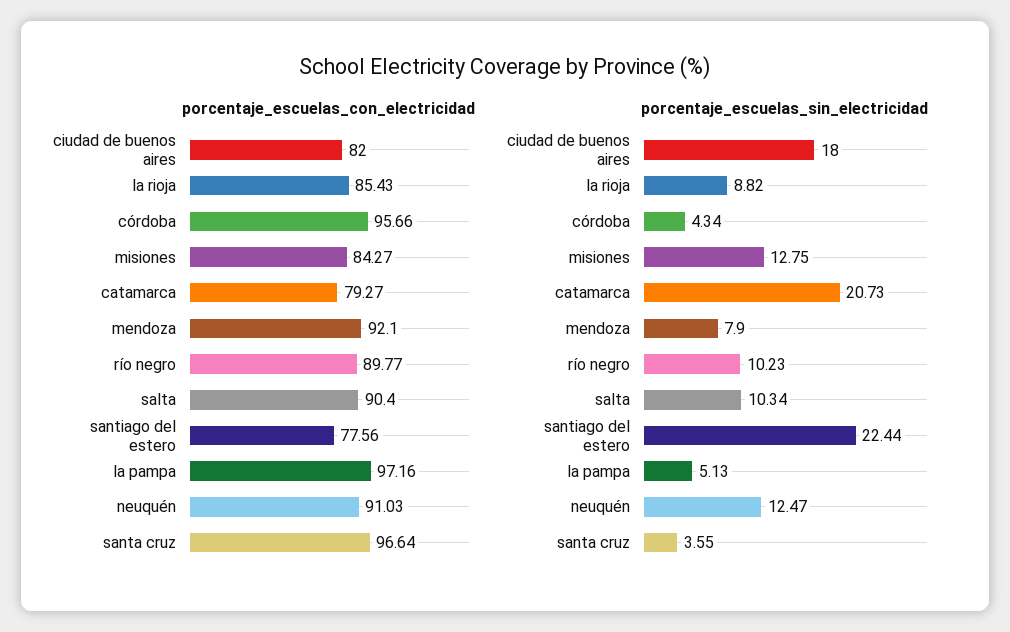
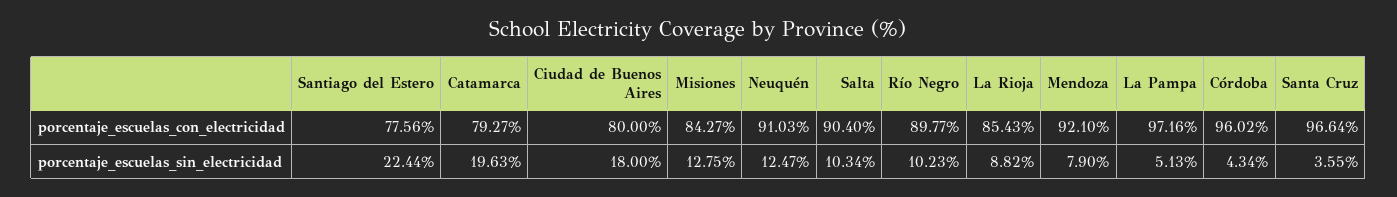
porcentaje_escuelas_con_electricidad, ciudad de buenos aires: 82 -> 80
porcentaje_escuelas_con_electricidad, córdoba: 95.66 -> 96.02
porcentaje_escuelas_sin_electricidad, catamarca: 20.73 -> 19.63

